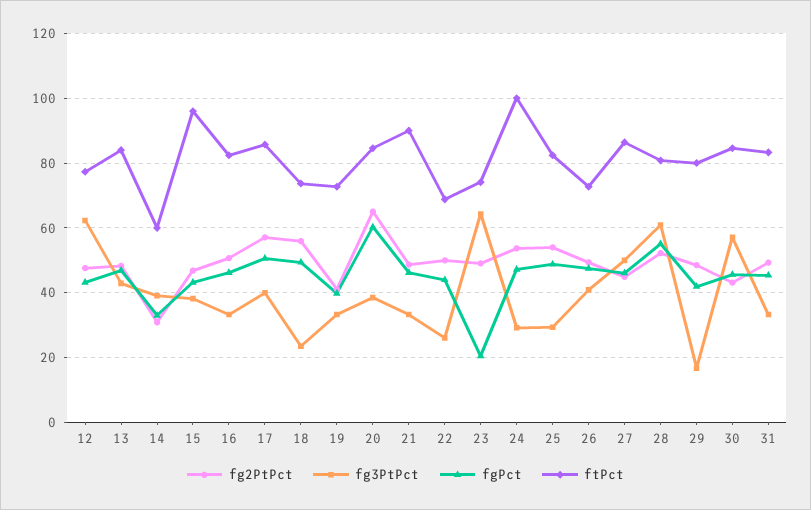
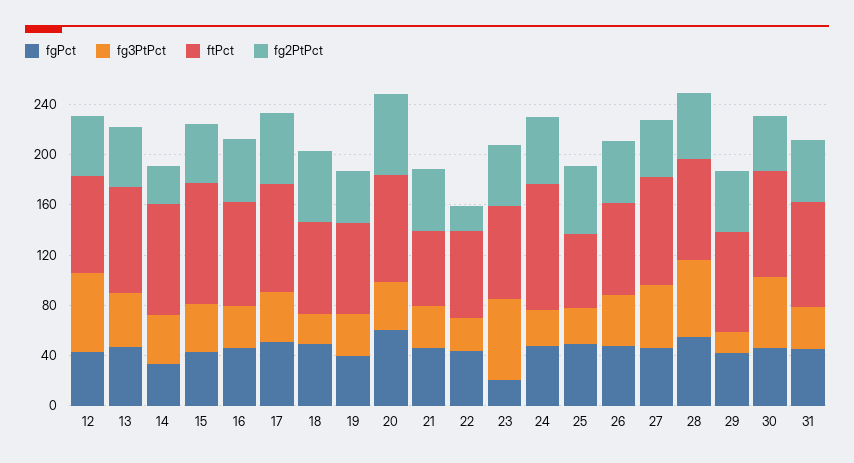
ftPct, 14: 60 -> 90
ftPct, 21: 90 -> 60
fg2PtPct, 22: 50 -> 20
ftPct, 25: 82 -> 60

